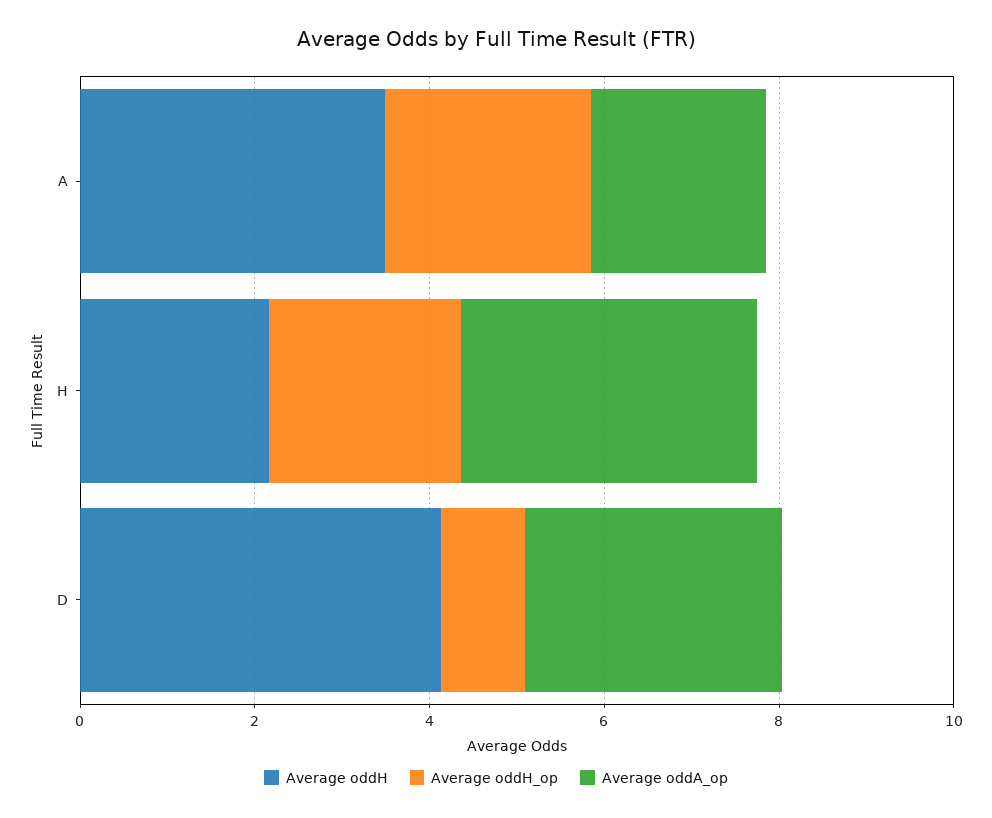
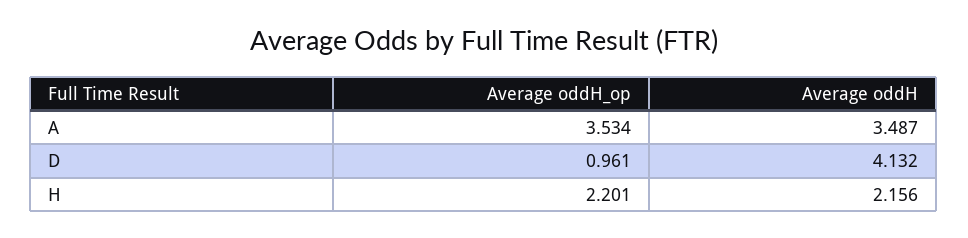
Average oddH_op, A: 2.5 -> 3.534
Average oddA_op, A: 2 -> none
Average oddA_op, H: 3.5 -> none
Average oddA_op, D: 3 -> none

